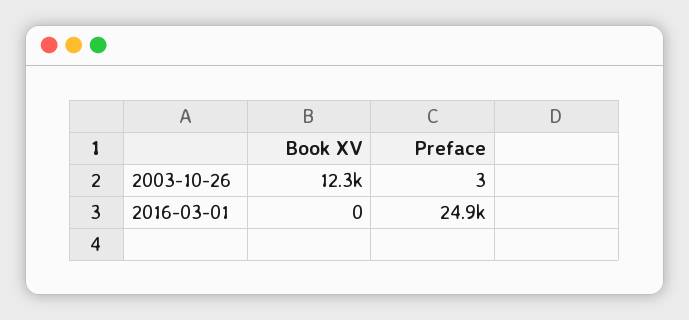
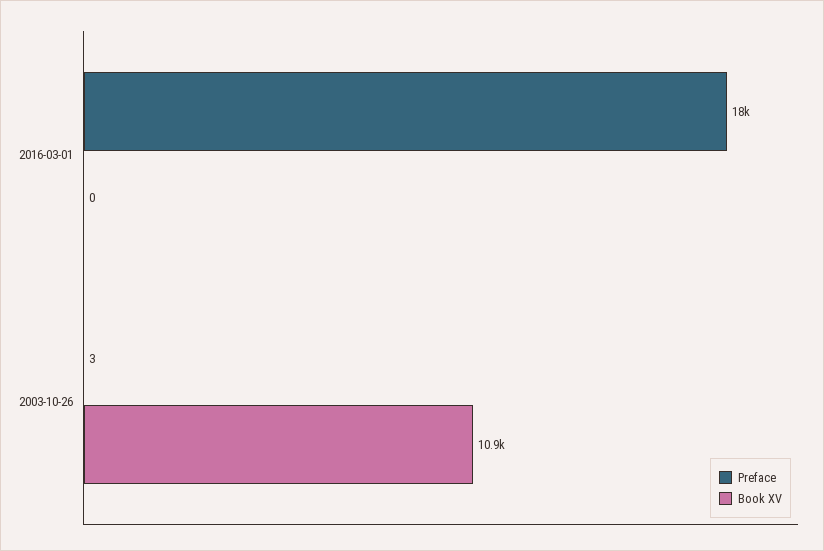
Book XV, 2003-10-26: 12300 -> 10900
Preface, 2016-03-01: 24900 -> 18000

